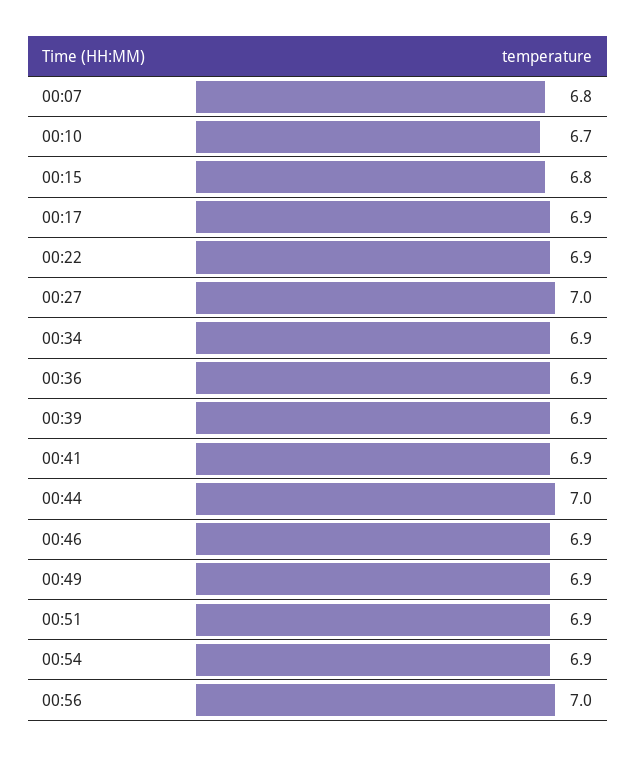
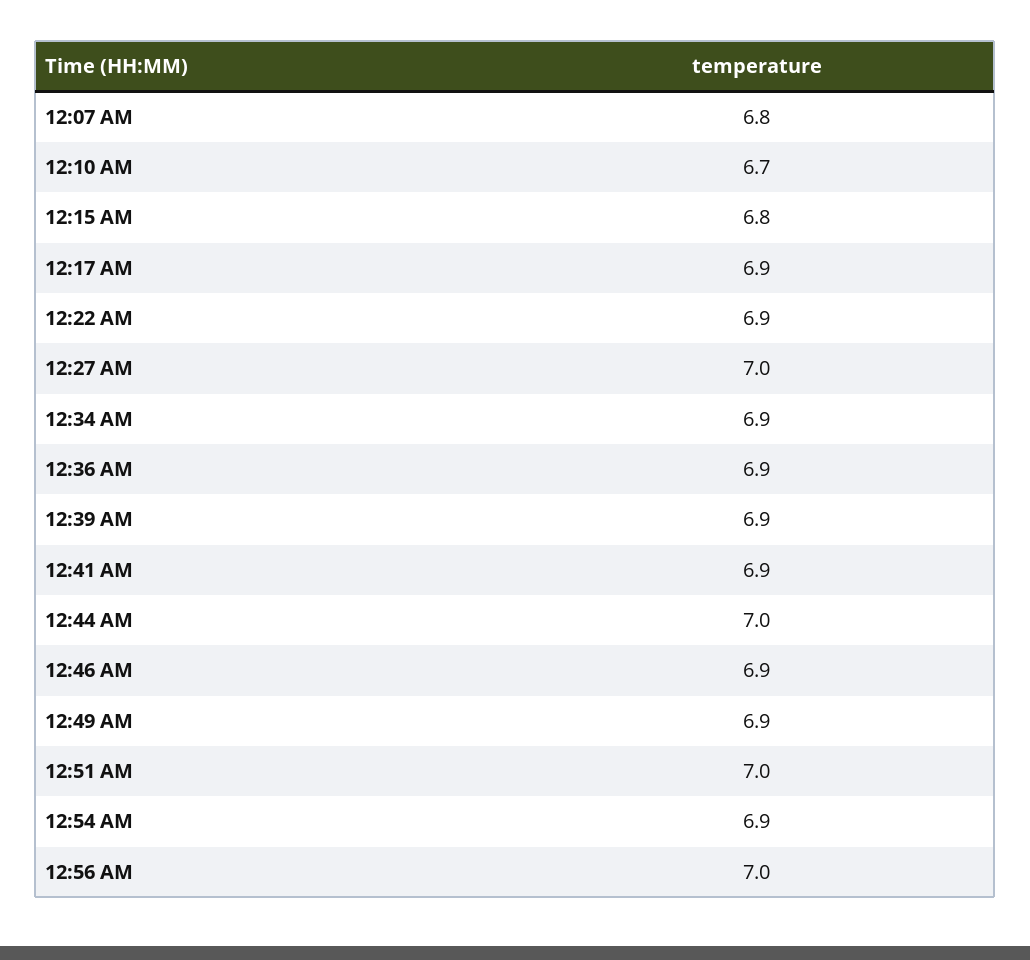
00:51: 6.9 -> 7

